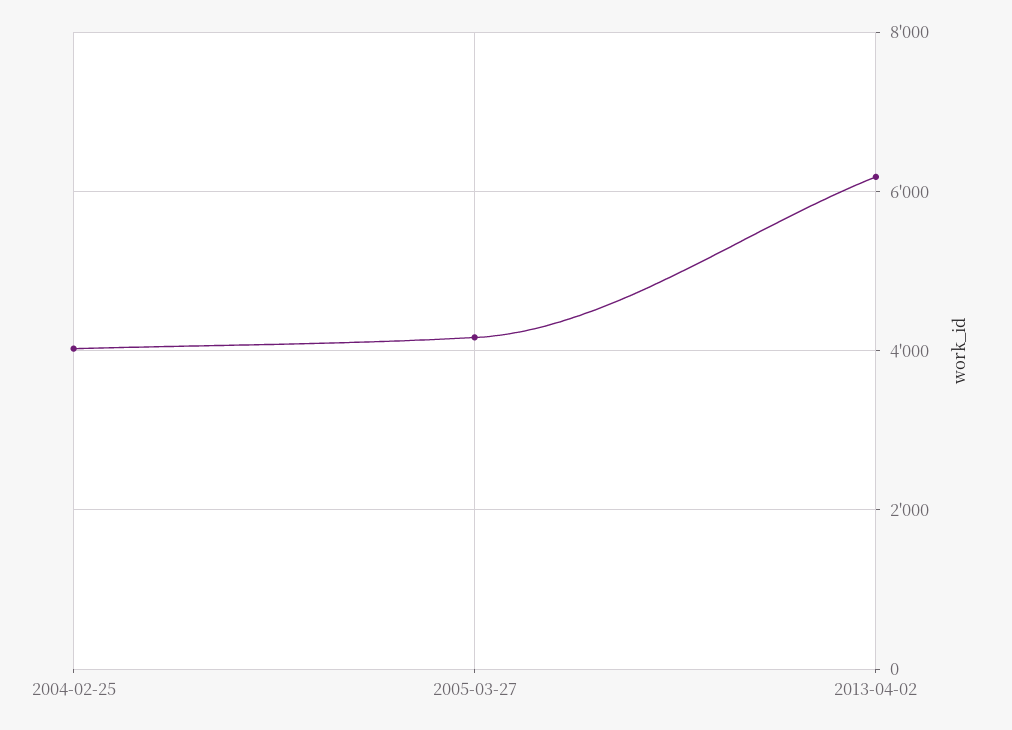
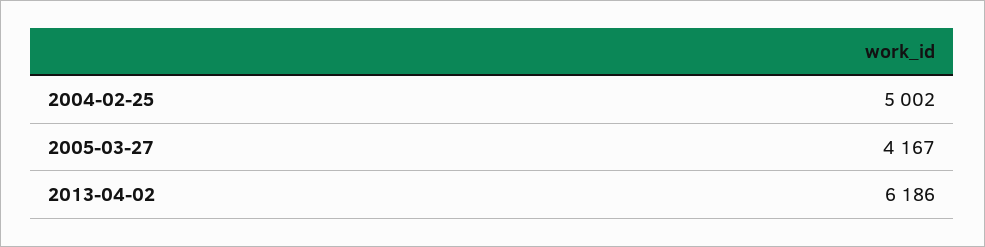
2004-02-25: 4000 -> 5002

